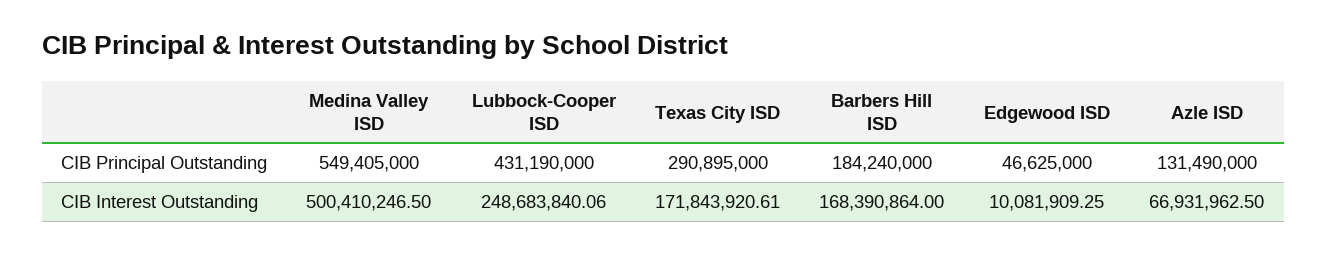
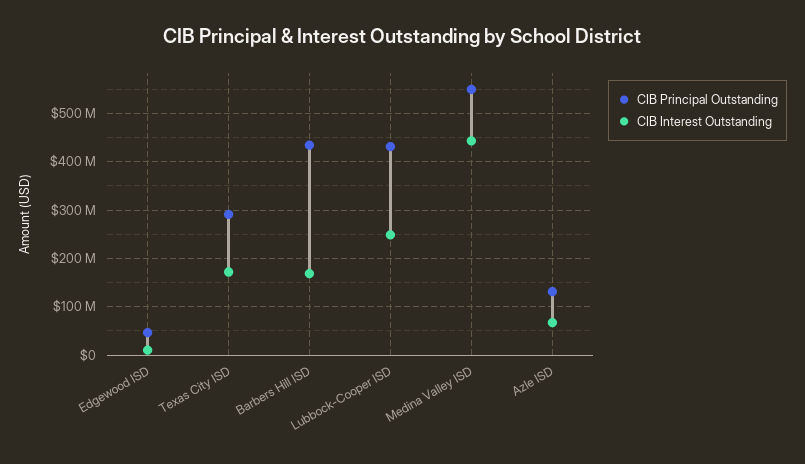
CIB Principal Outstanding, Barbers Hill ISD: 184240000 -> 440000000
CIB Interest Outstanding, Medina Valley ISD: 500410246.5 -> 440000000

